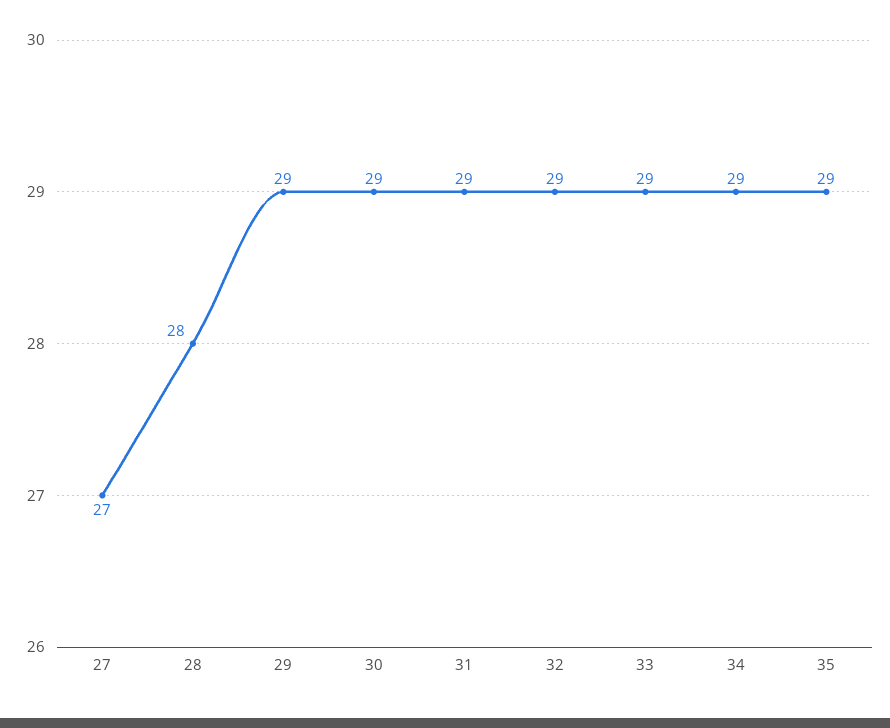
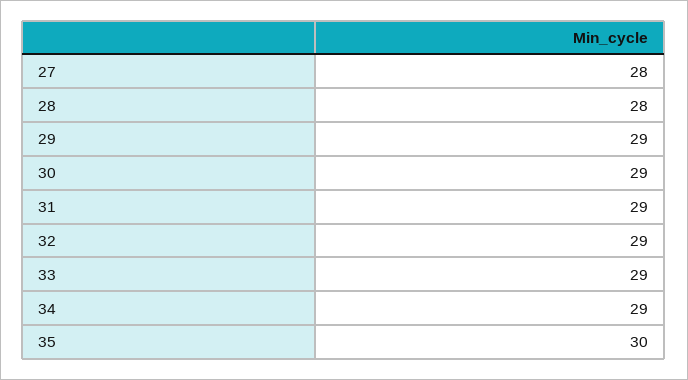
27: 27 -> 28
35: 29 -> 30

